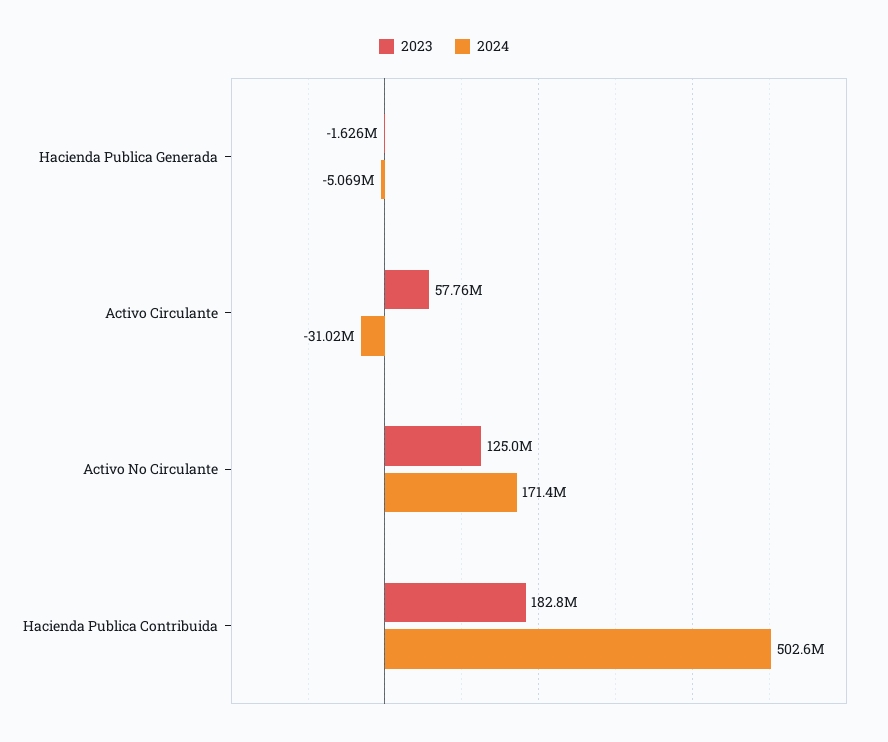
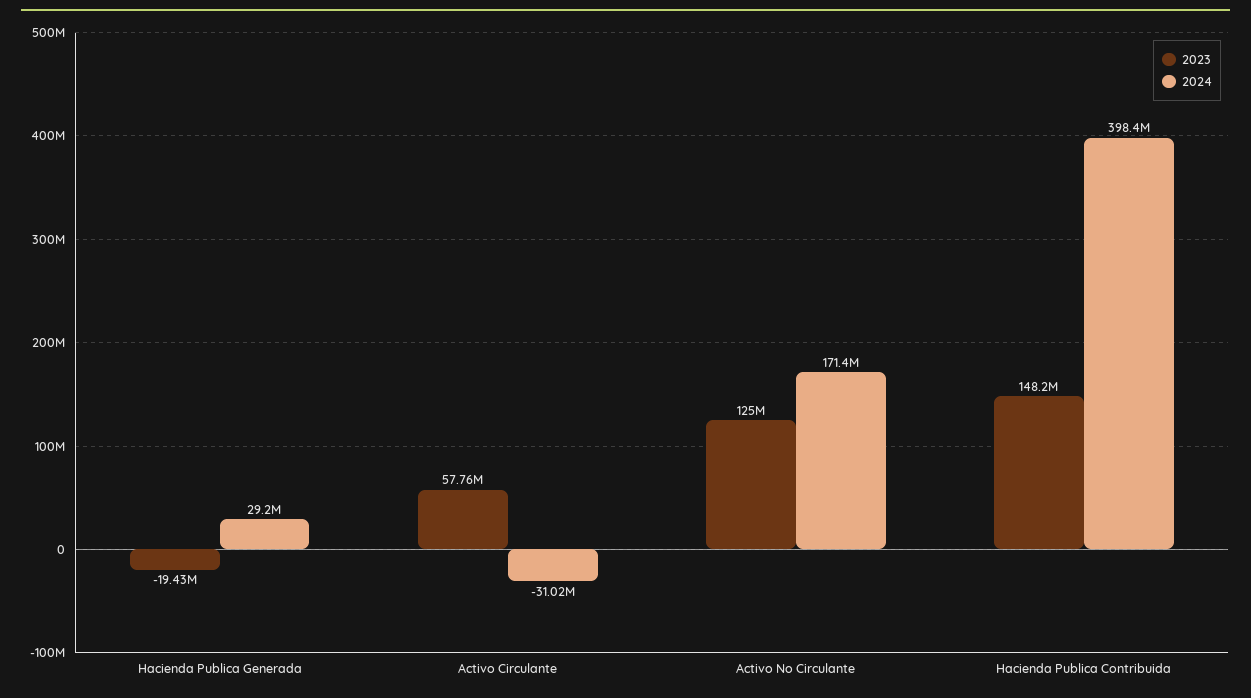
2023, Hacienda Publica Generada: -1626000 -> -19430000
2024, Hacienda Publica Generada: -5069000 -> 29200000
2023, Hacienda Publica Contribuida: 182800000 -> 148200000
2024, Hacienda Publica Contribuida: 502600000 -> 398400000

